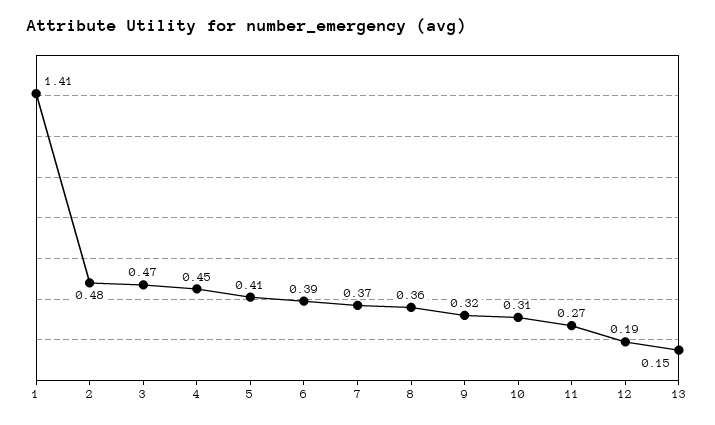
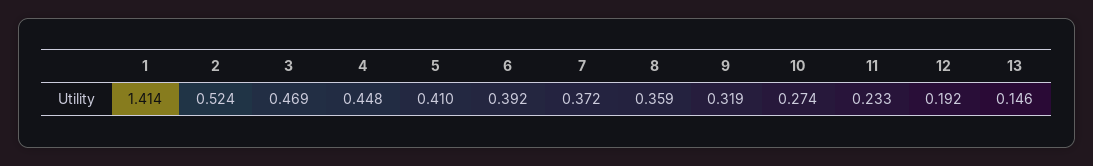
2: 0.48 -> 0.524
10: 0.31 -> 0.274
11: 0.27 -> 0.233

